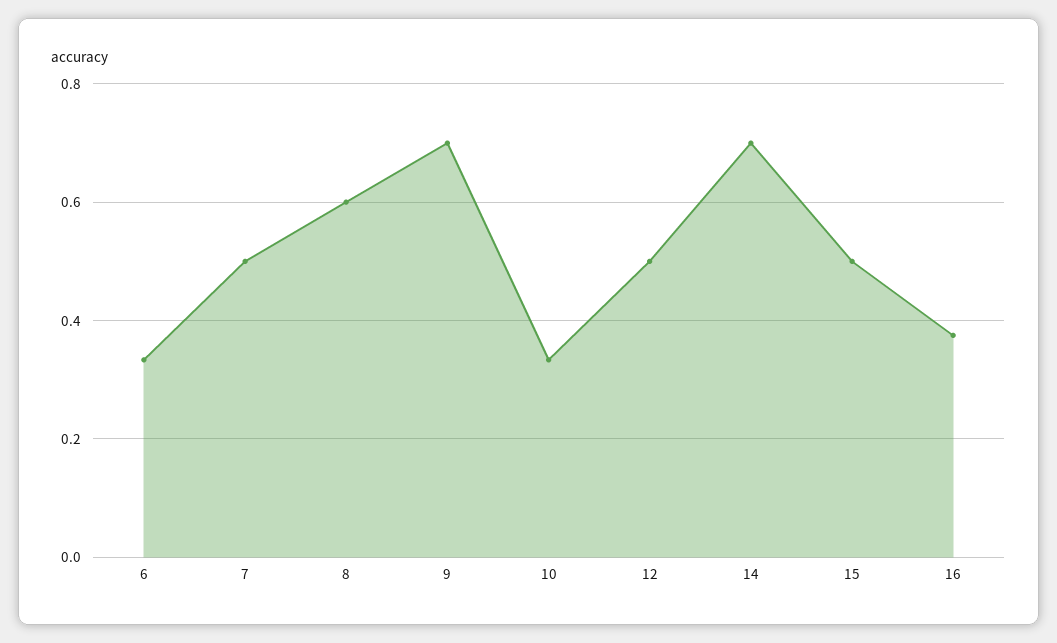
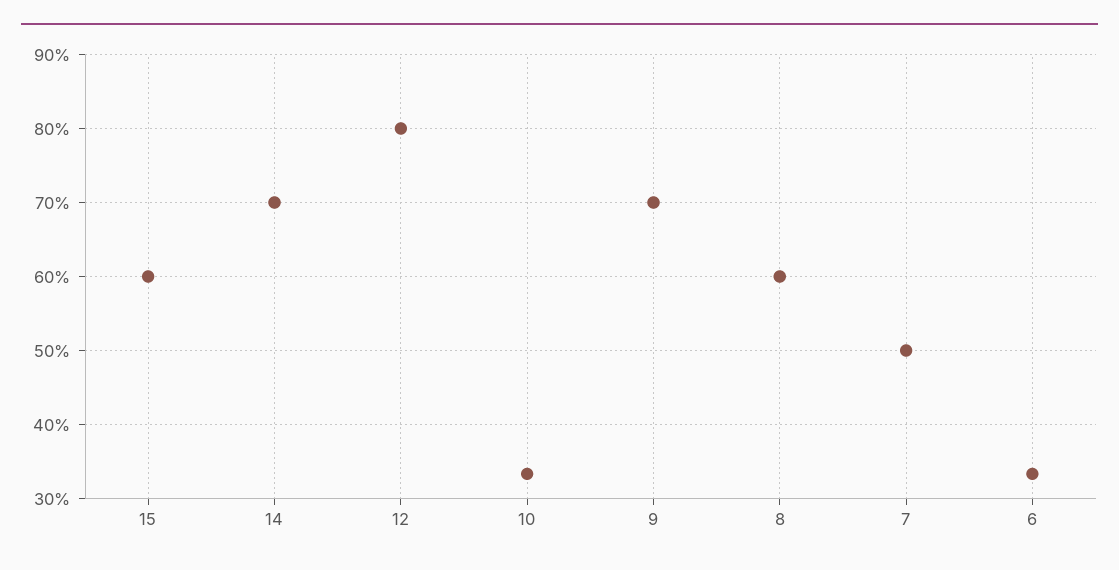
12: 0.5 -> 0.8
15: 0.5 -> 0.6
16: 0.38 -> none

